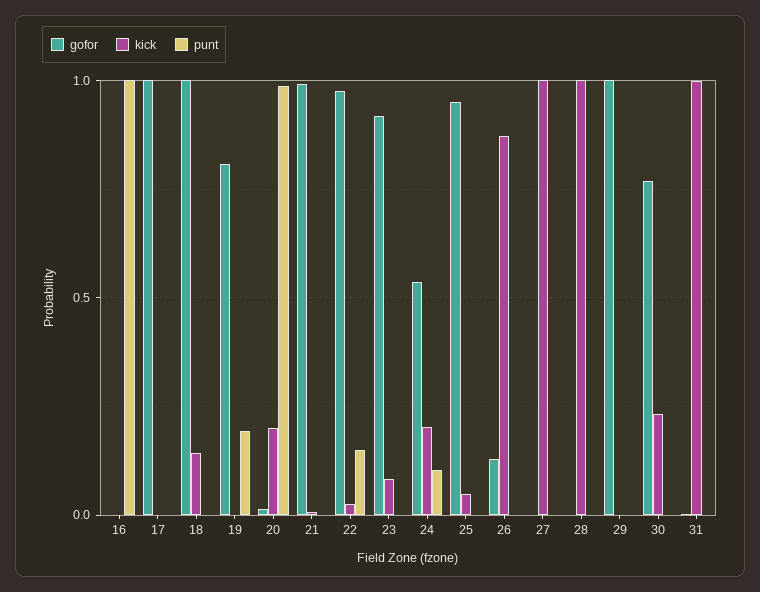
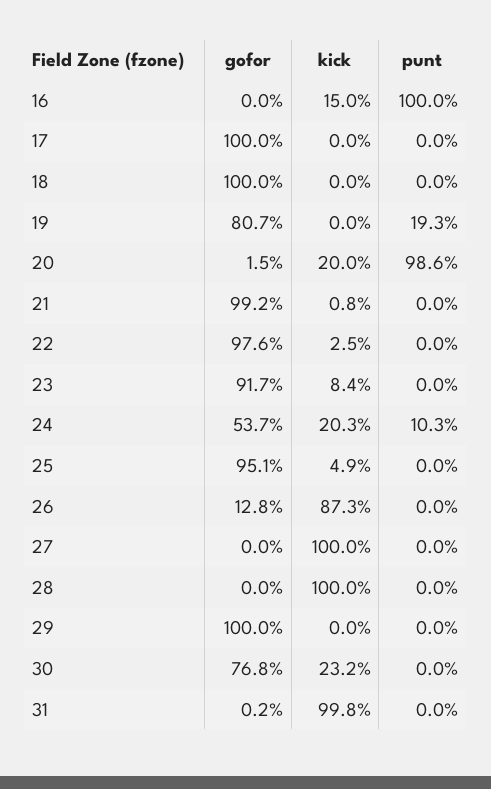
kick, 16: 0 -> 0.15
kick, 18: 0.15 -> 0
punt, 22: 0.15 -> 0

